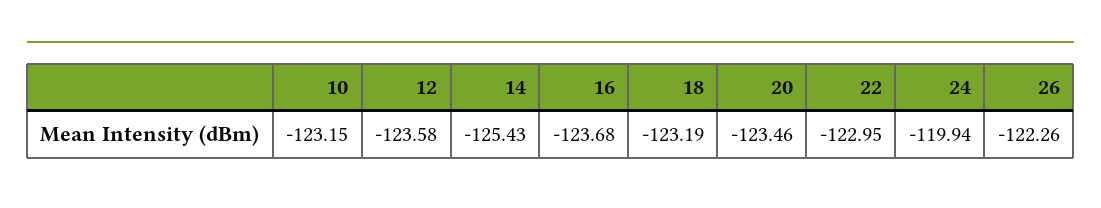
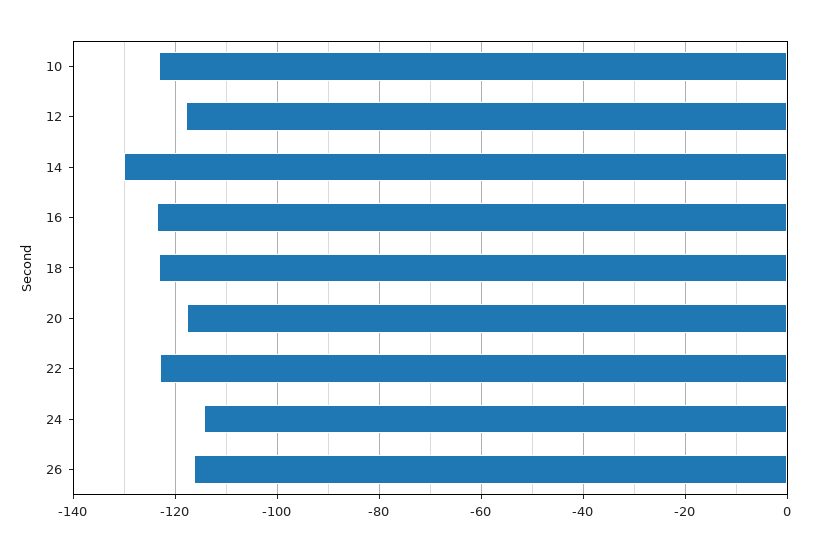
12: -123.58 -> -118
14: -125.43 -> -130
20: -123.46 -> -118
24: -119.94 -> -114
26: -122.26 -> -116

